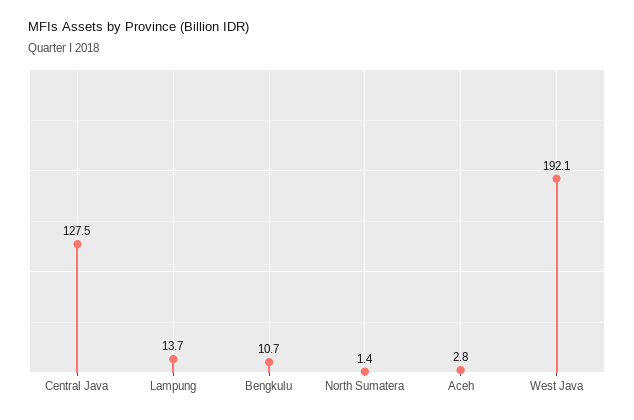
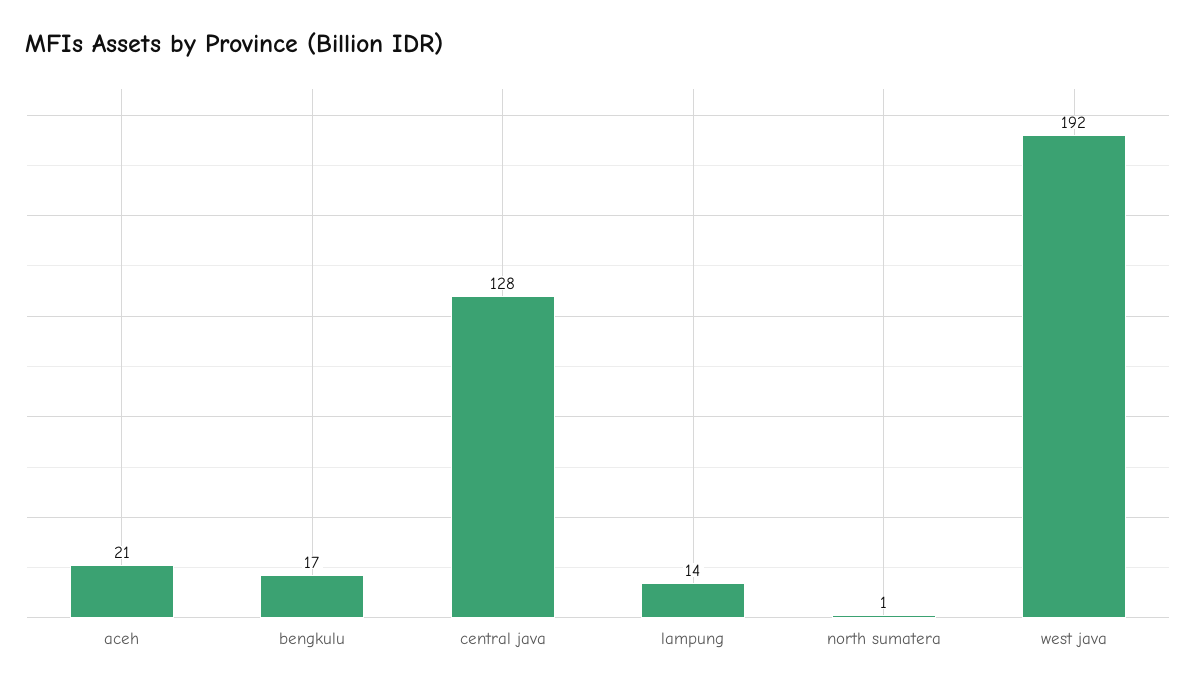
Bengkulu: 10.7 -> 17
Aceh: 2.8 -> 21

